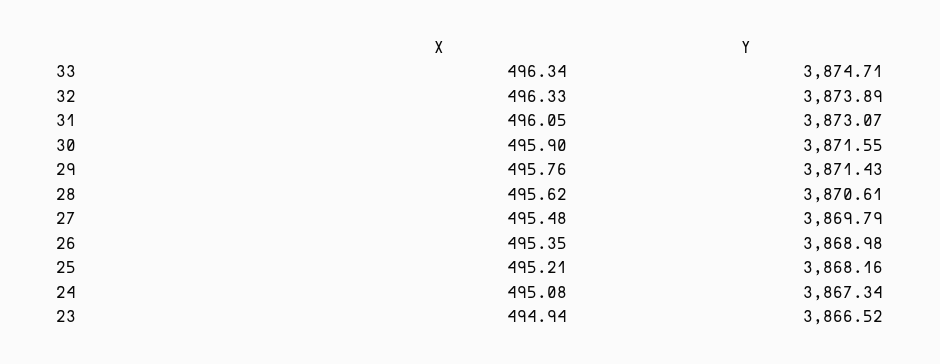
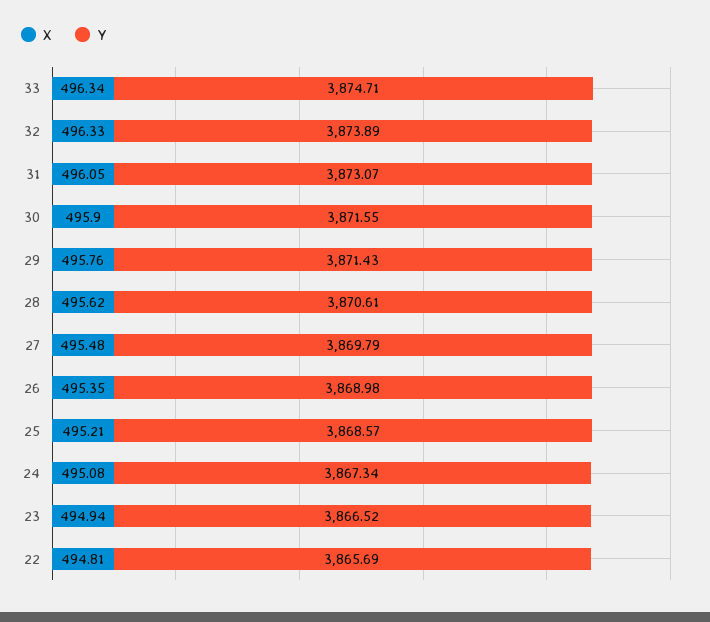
Y, 25: 3868.16 -> 3868.57
X, 22: none -> 494.81
Y, 22: none -> 3865.69

